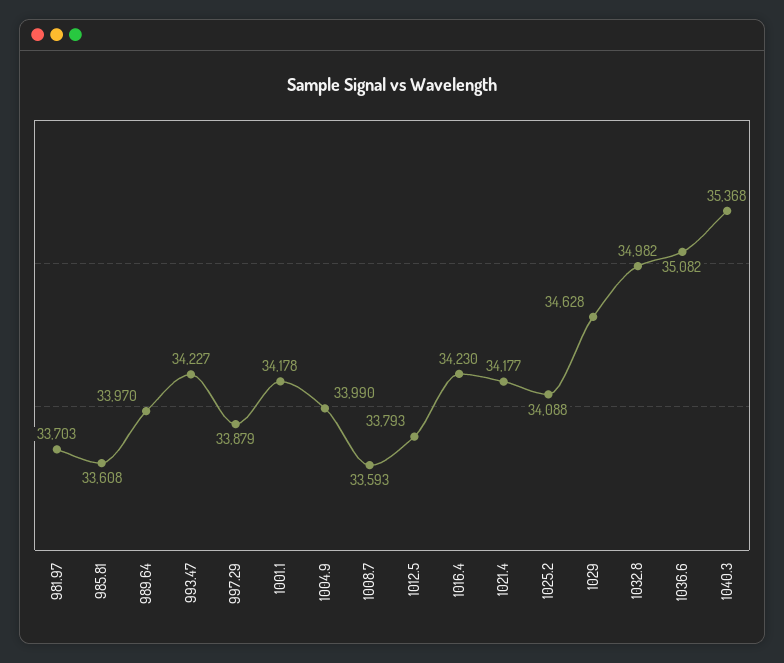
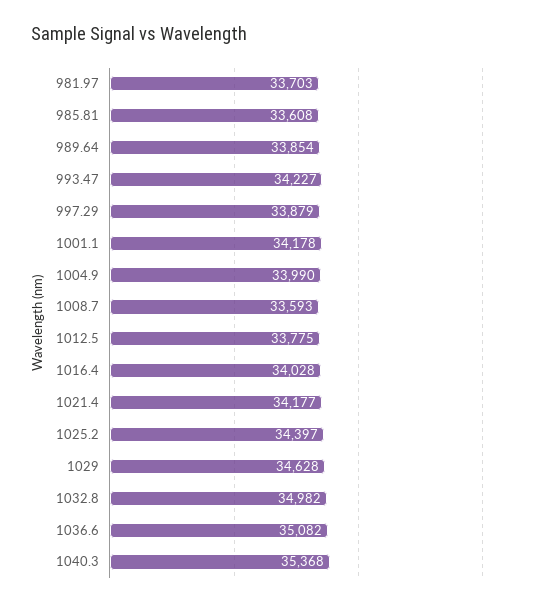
989.64: 33970 -> 33854
1012.5: 33793 -> 33775
1016.4: 34230 -> 34028
1025.2: 34088 -> 34397

